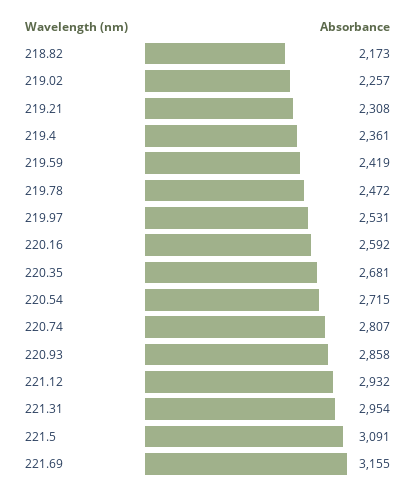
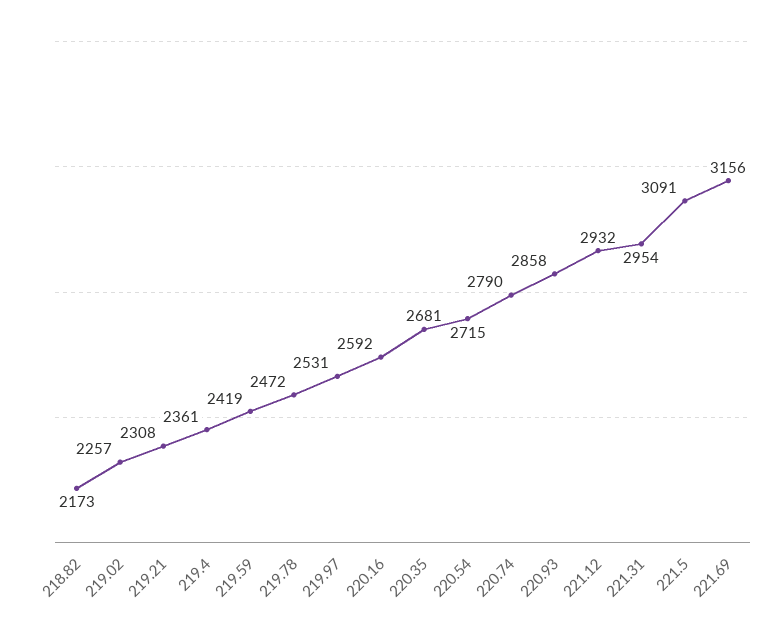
220.74: 2807 -> 2790
221.69: 3155 -> 3156

